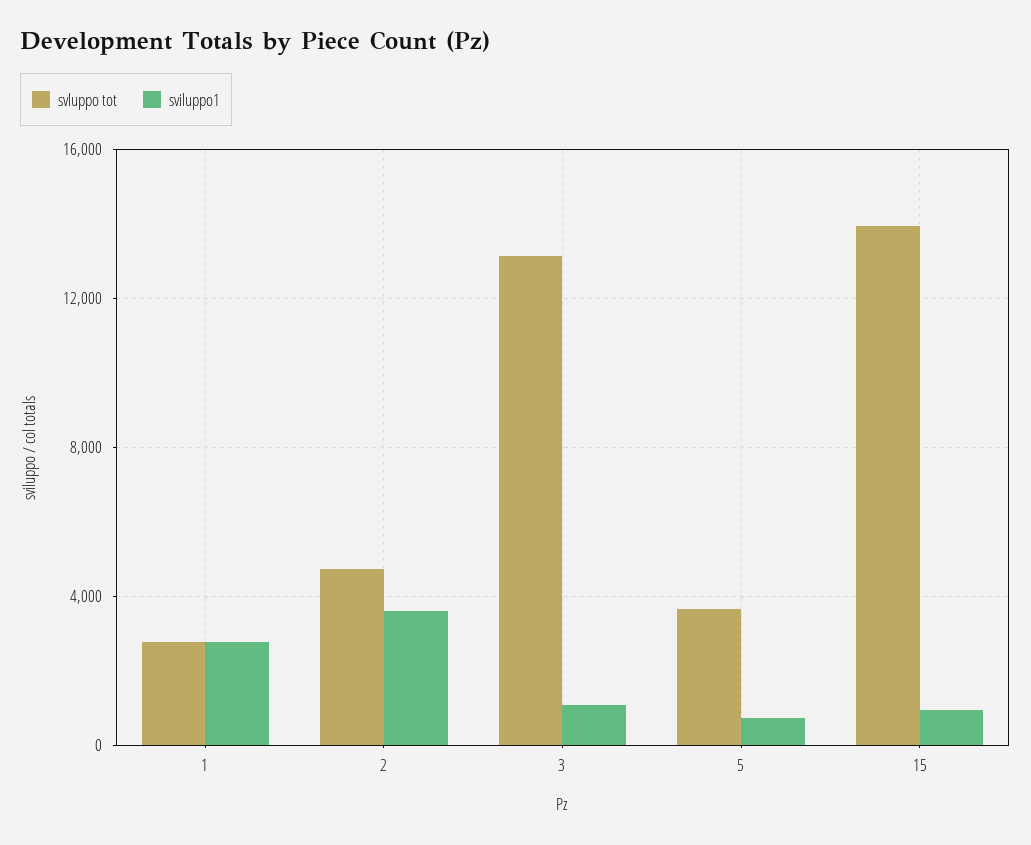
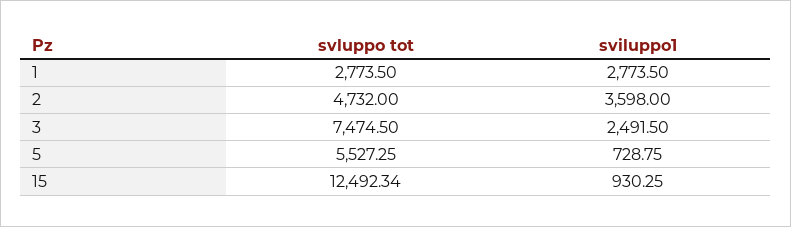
svluppo tot, 3: 13000 -> 7474.5
sviluppo1, 3: 1000 -> 2491.5
svluppo tot, 5: 3500 -> 5527.25
svluppo tot, 15: 14000 -> 12492.34

